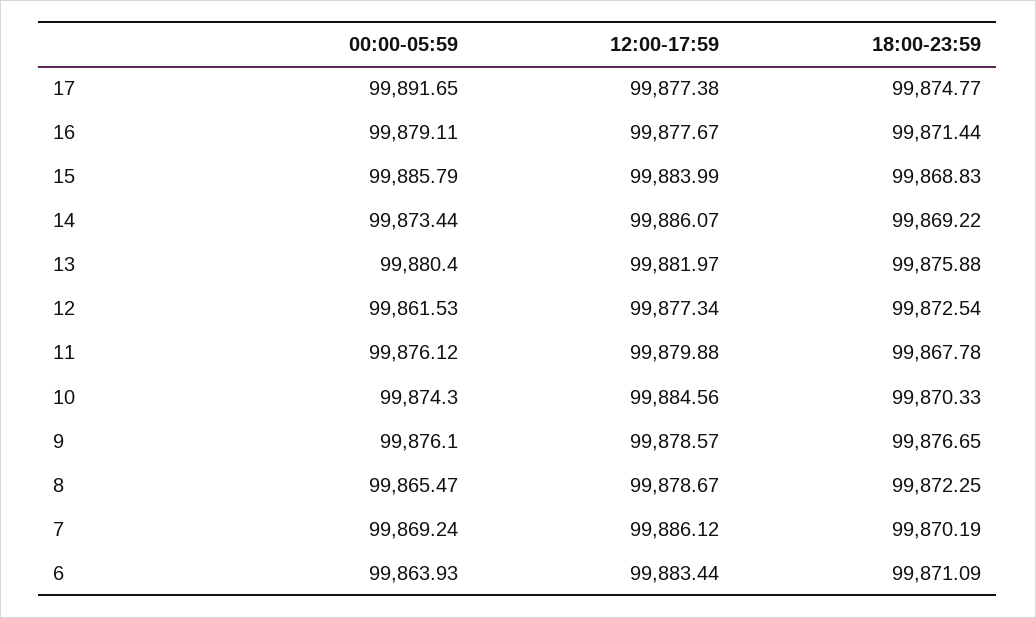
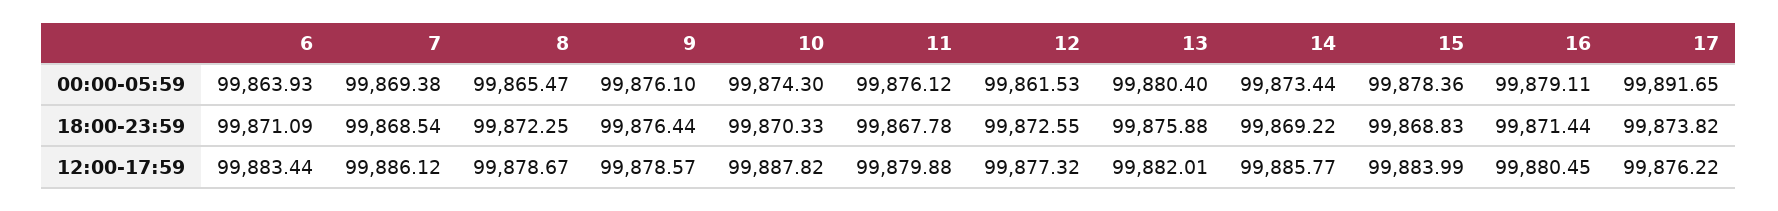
12:00-17:59, 17: 99877.38 -> 99876.22
18:00-23:59, 17: 99874.77 -> 99873.82
12:00-17:59, 16: 99877.67 -> 99880.45
00:00-05:59, 15: 99885.79 -> 99878.36
12:00-17:59, 14: 99886.07 -> 99885.77
12:00-17:59, 13: 99881.97 -> 99882.01
12:00-17:59, 12: 99877.34 -> 99877.32
18:00-23:59, 12: 99872.54 -> 99872.55
12:00-17:59, 10: 99884.56 -> 99887.82
18:00-23:59, 9: 99876.65 -> 99876.44
00:00-05:59, 7: 99869.24 -> 99869.38
18:00-23:59, 7: 99870.19 -> 99868.54

